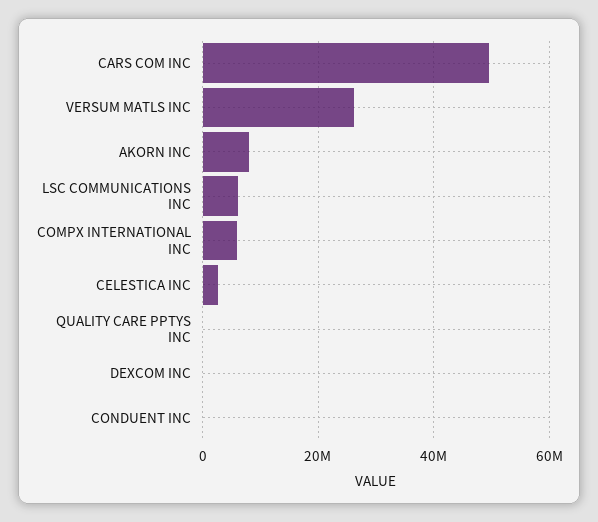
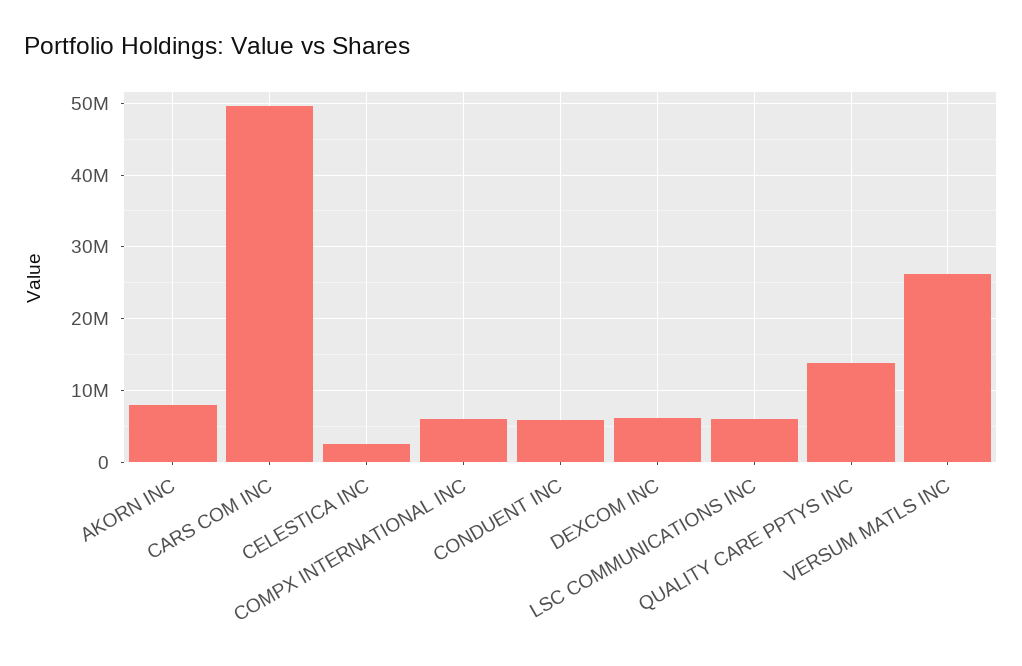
QUALITY CARE PPTYS INC: 0 -> 14000000
DEXCOM INC: 0 -> 6000000
CONDUENT INC: 0 -> 6000000

